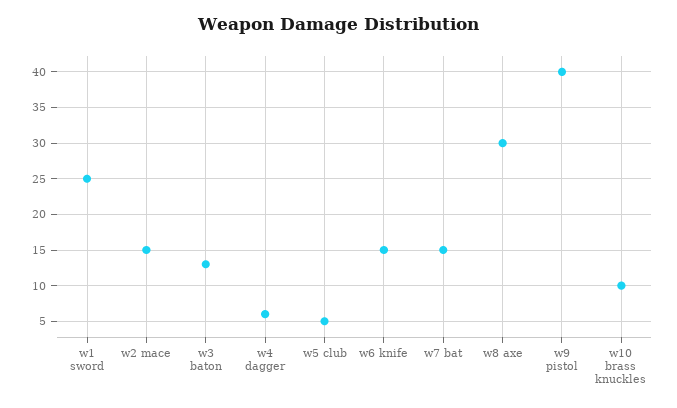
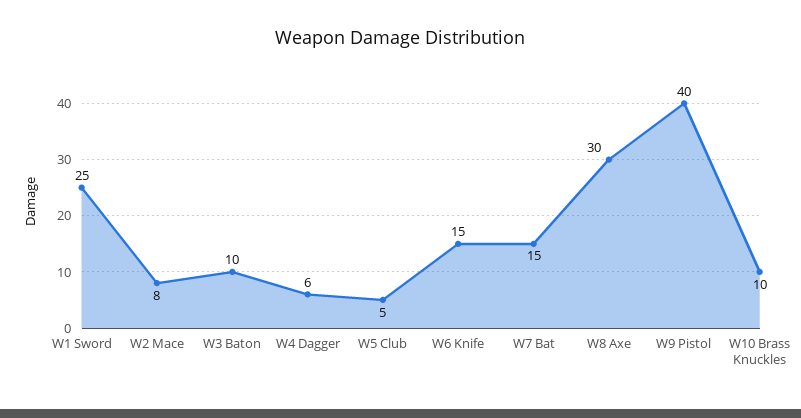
w2 mace: 15 -> 8
w3 baton: 13 -> 10

